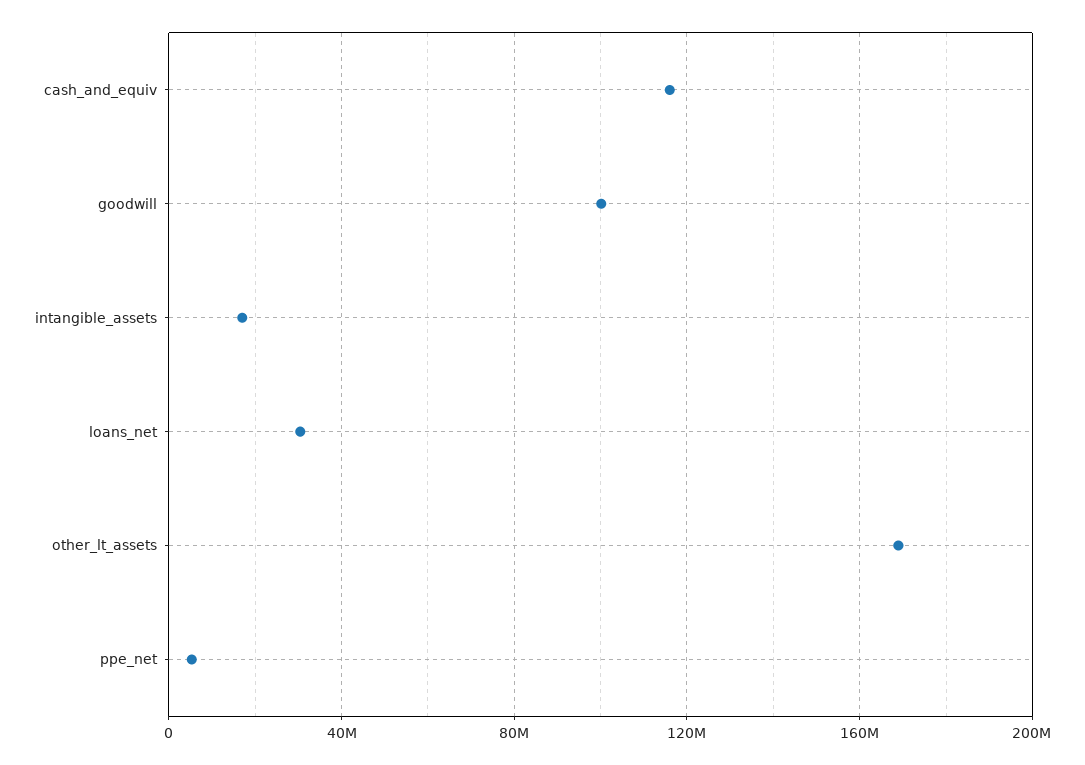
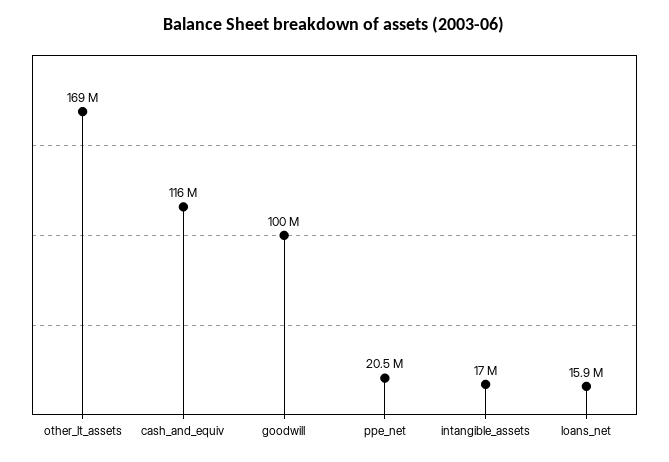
loans_net: 30000000 -> 15900000
ppe_net: 5000000 -> 20500000

